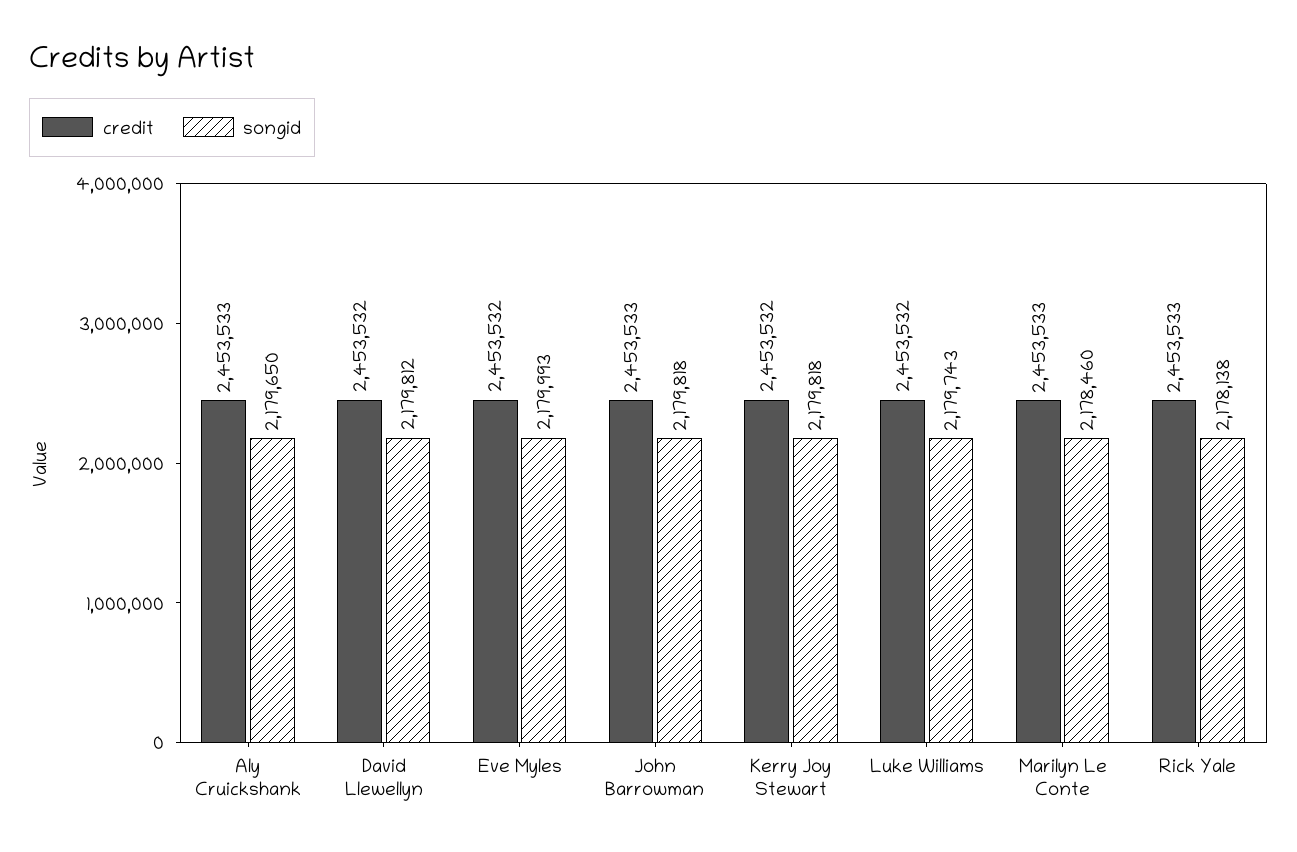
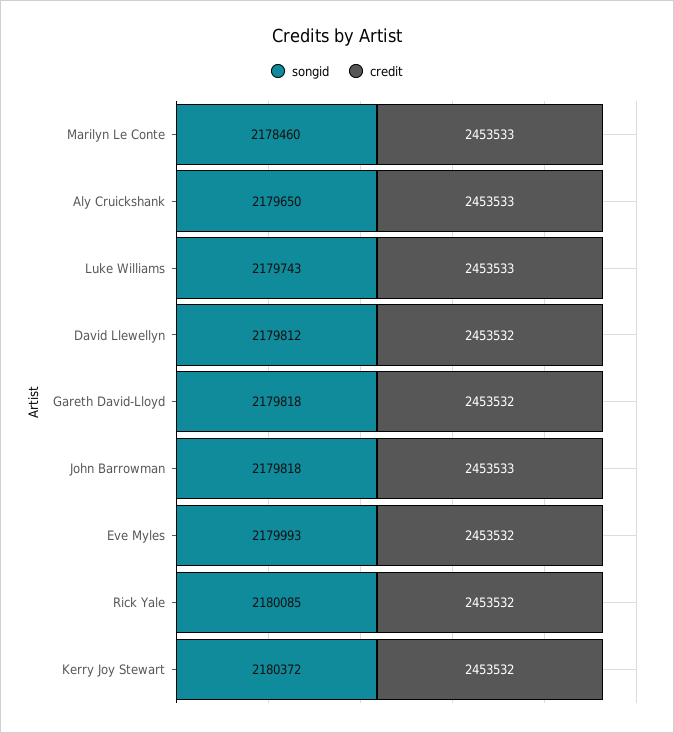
songid, Kerry Joy Stewart: 2179818 -> 2180372
credit, Luke Williams: 2453532 -> 2453533
credit, Rick Yale: 2453533 -> 2453532
songid, Rick Yale: 2178138 -> 2180085
songid, Gareth David-Lloyd: none -> 2179818
credit, Gareth David-Lloyd: none -> 2453532

